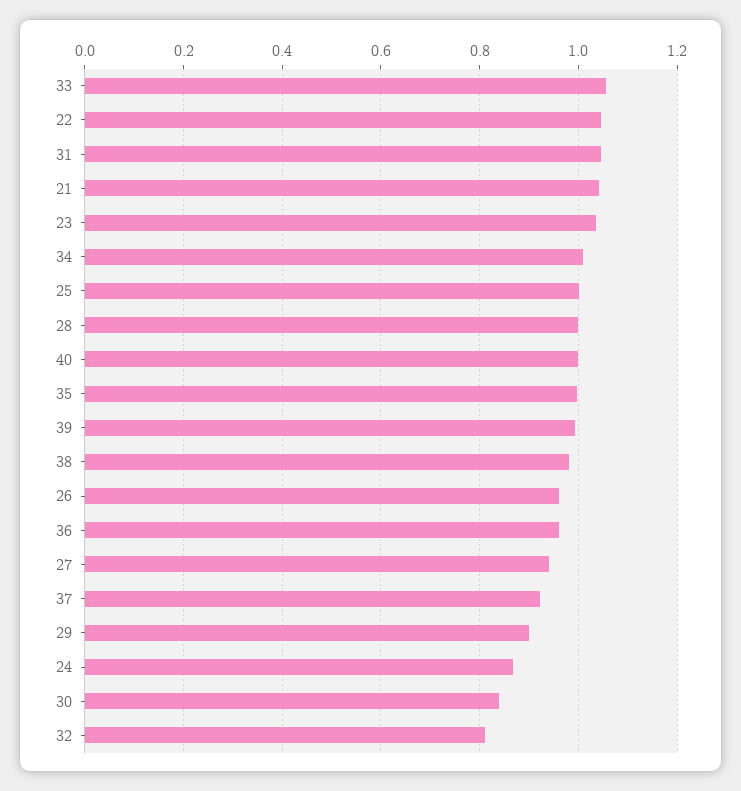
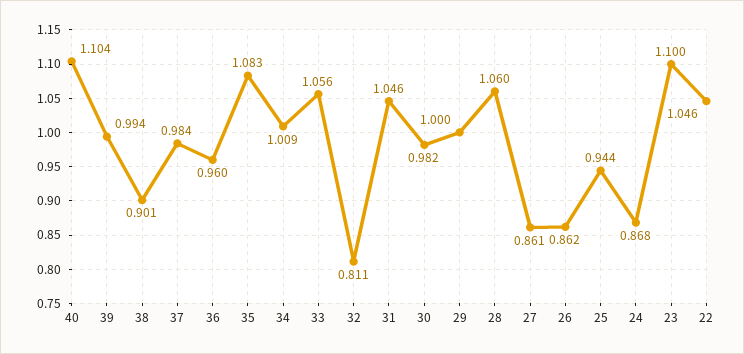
21: 1.04 -> none
23: 1.04 -> 1.1
25: 1 -> 0.944
28: 1 -> 1.06
40: 1 -> 1.104
35: 1 -> 1.083
38: 0.98 -> 0.901
26: 0.96 -> 0.862
27: 0.94 -> 0.861
37: 0.92 -> 0.984
29: 0.9 -> 1
30: 0.84 -> 0.982

